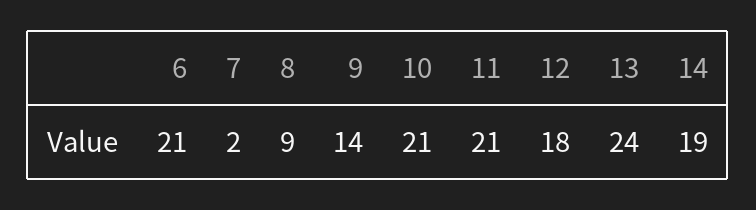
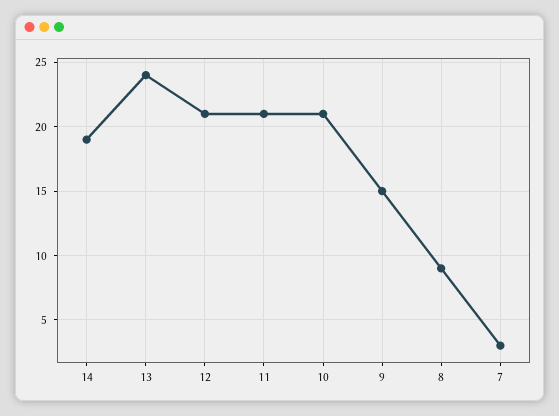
6: 21 -> none
7: 2 -> 3
9: 14 -> 15
12: 18 -> 21

